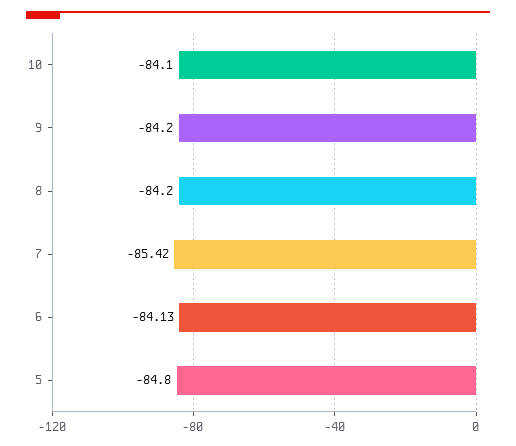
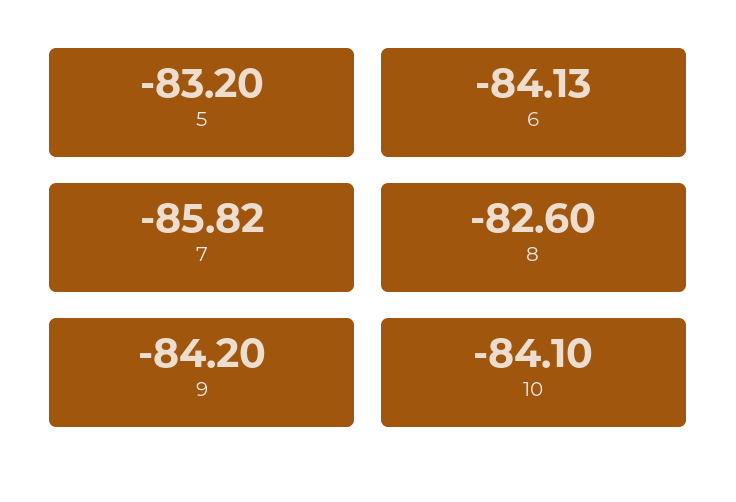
8: -84.2 -> -82.6
7: -85.42 -> -85.82
5: -84.8 -> -83.2

